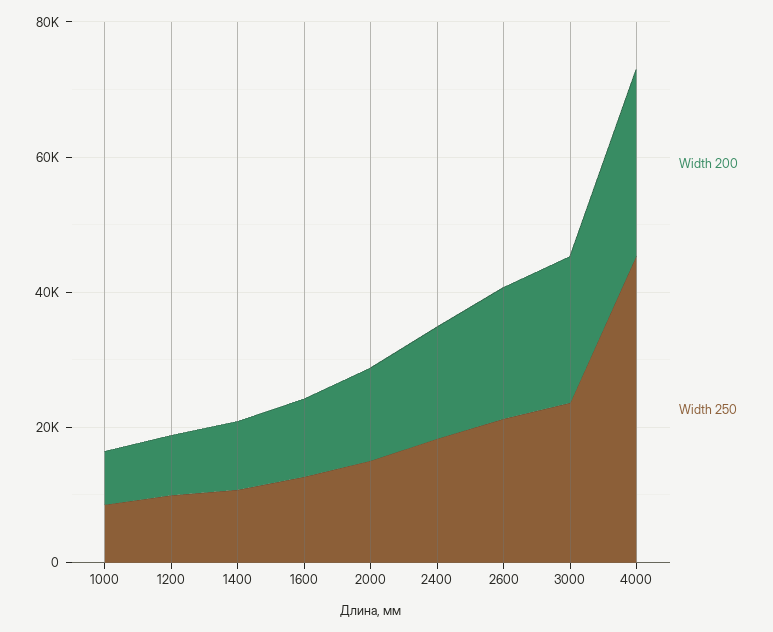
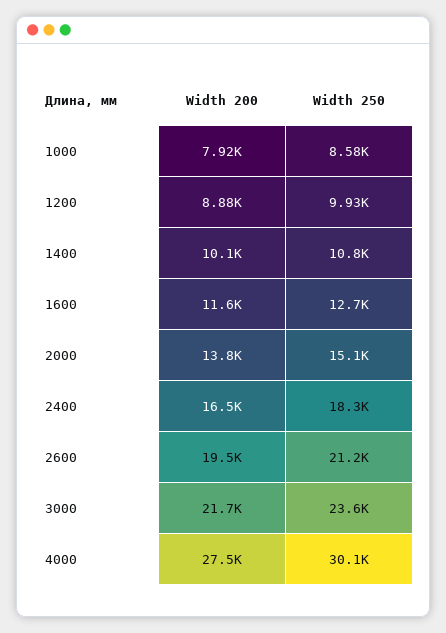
Width 250, 4000: 45000 -> 30100

